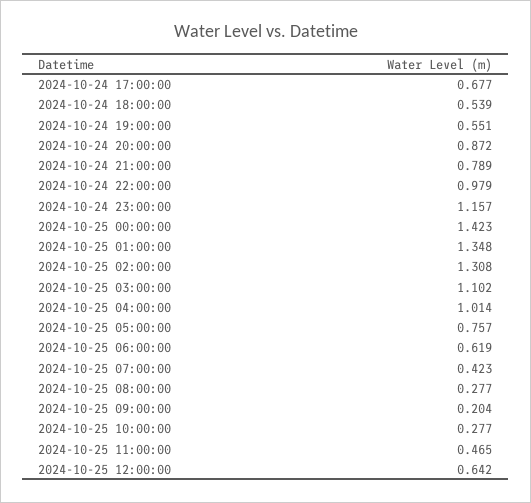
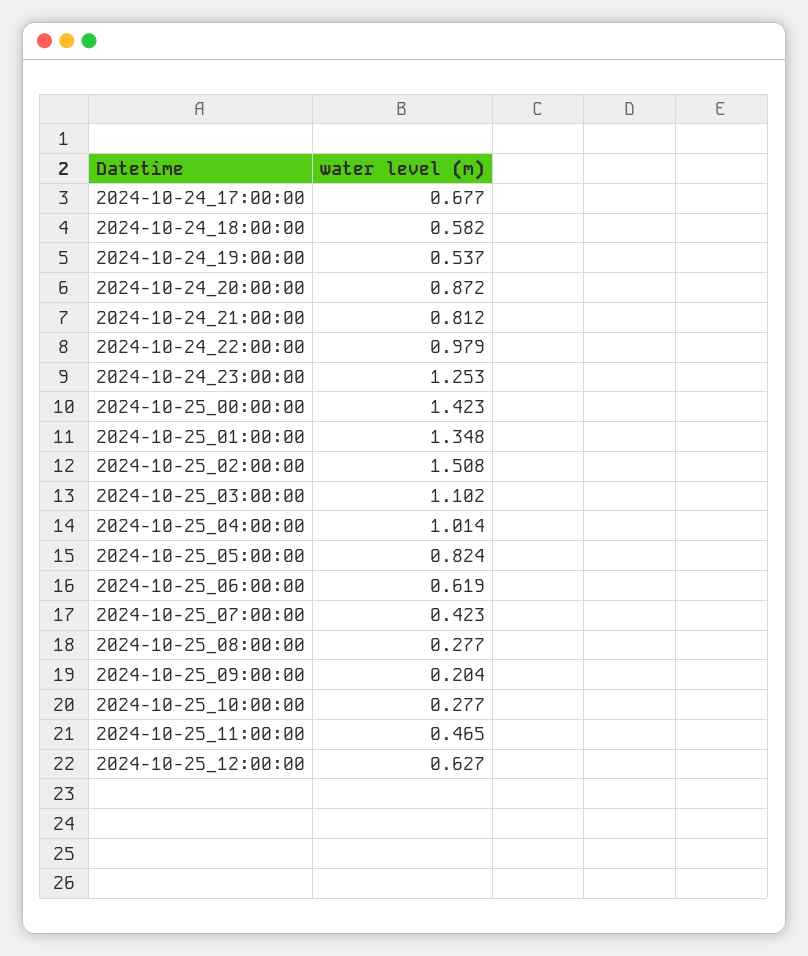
2024-10-24 18:00:00: 0.539 -> 0.582
2024-10-24 19:00:00: 0.551 -> 0.537
2024-10-24 21:00:00: 0.789 -> 0.812
2024-10-24 23:00:00: 1.157 -> 1.253
2024-10-25 02:00:00: 1.308 -> 1.508
2024-10-25 05:00:00: 0.757 -> 0.824
2024-10-25 12:00:00: 0.642 -> 0.627

